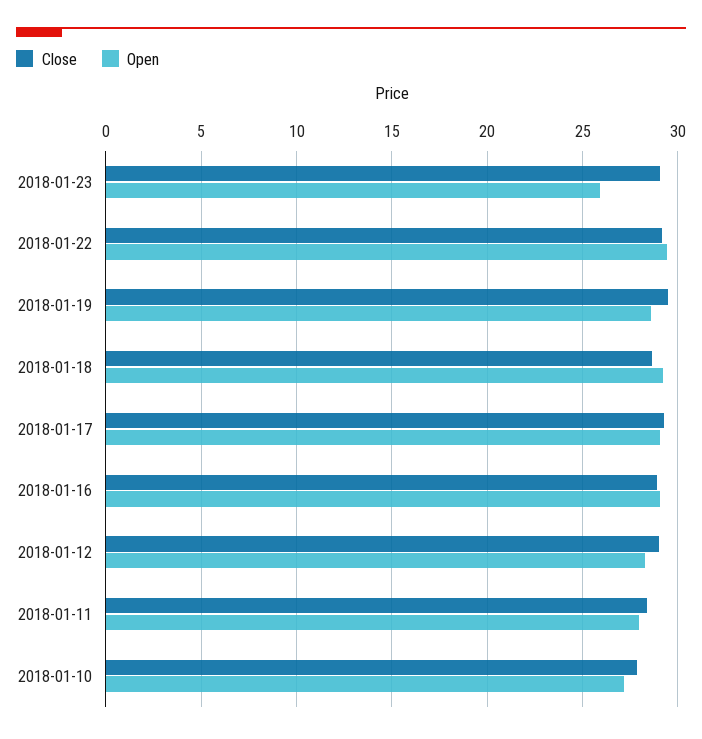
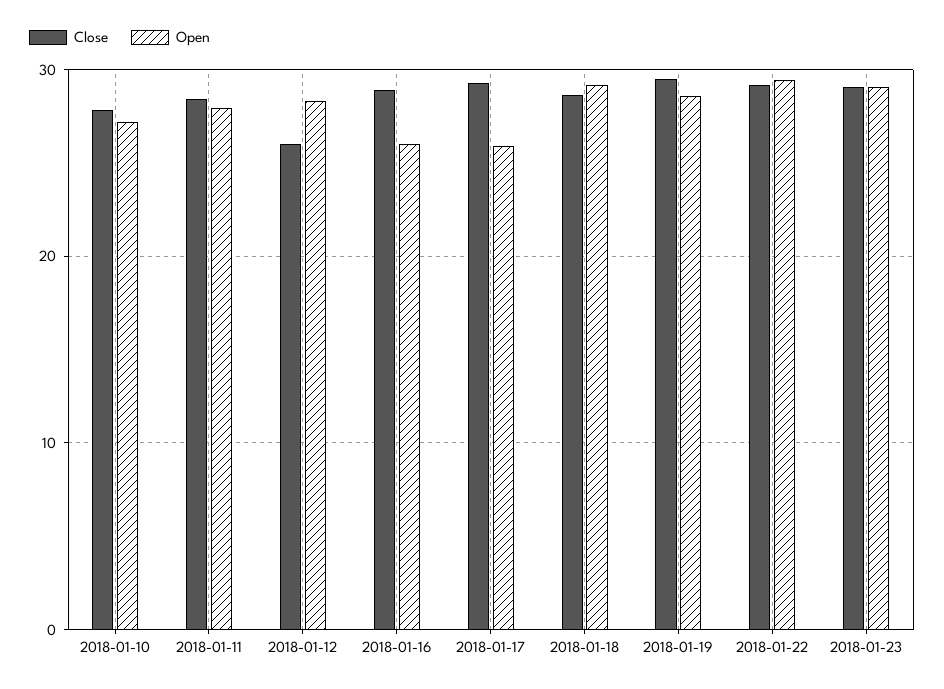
Open, 2018-01-23: 26 -> 29
Open, 2018-01-17: 29 -> 26
Open, 2018-01-16: 29 -> 26
Close, 2018-01-12: 29 -> 26

